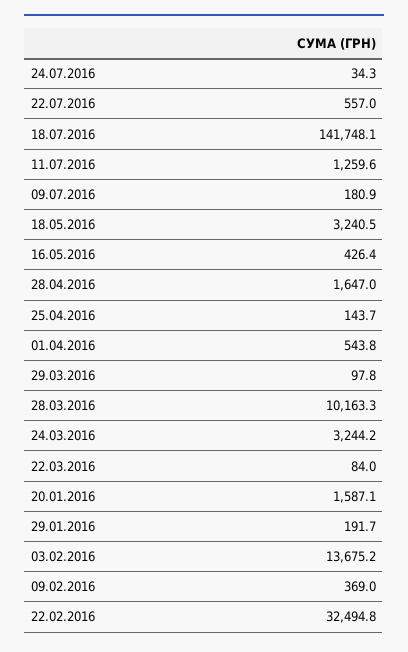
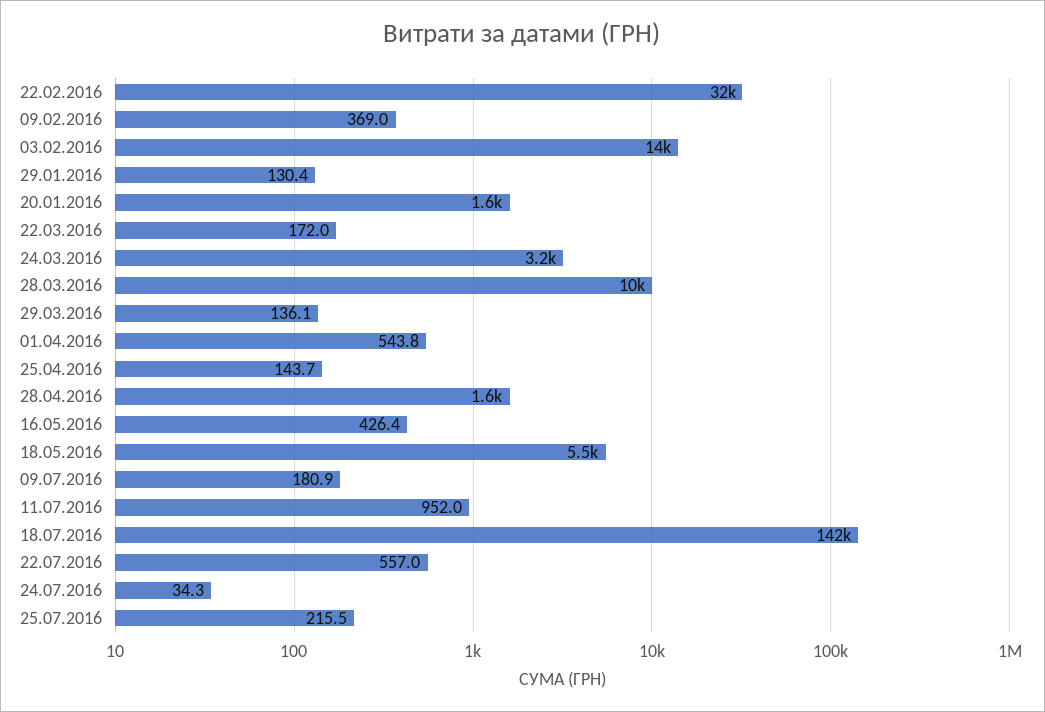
11.07.2016: 1259.6 -> 952
18.05.2016: 3240.5 -> 5500
29.03.2016: 97.8 -> 136.1
22.03.2016: 84 -> 172
29.01.2016: 191.7 -> 130.4
25.07.2016: none -> 215.5

